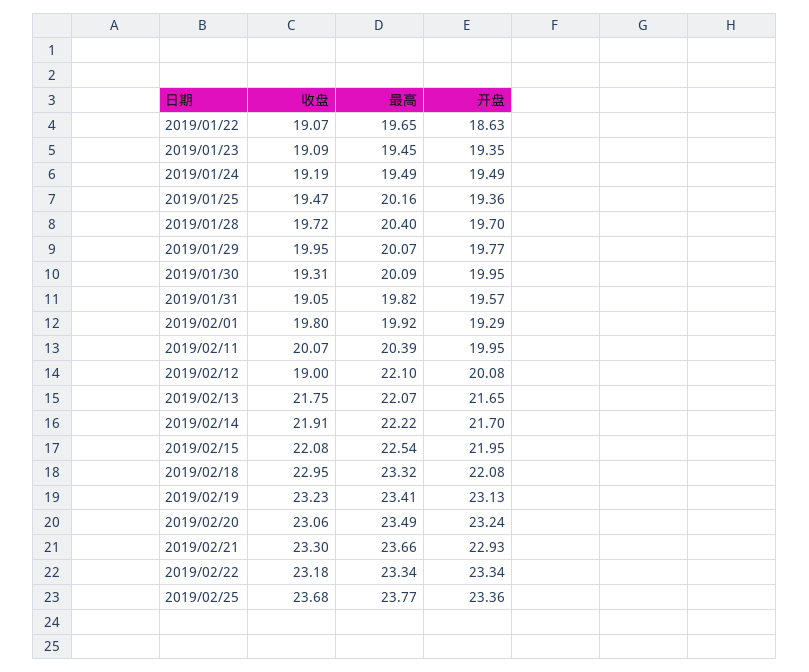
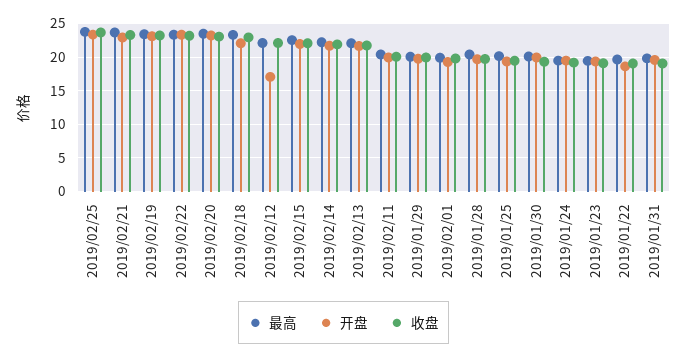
收盘, 2019/02/12: 19 -> 22
开盘, 2019/02/12: 20.08 -> 17

